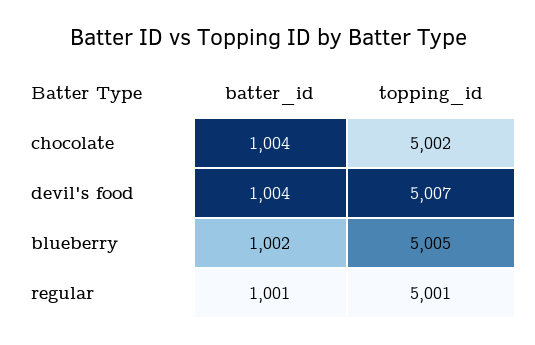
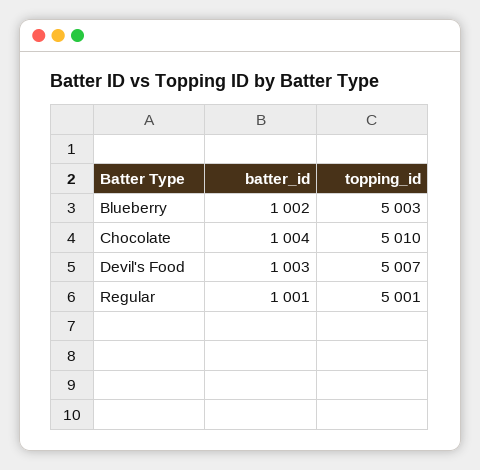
topping_id, chocolate: 5002 -> 5010
batter_id, devil's food: 1004 -> 1003
topping_id, blueberry: 5005 -> 5003

